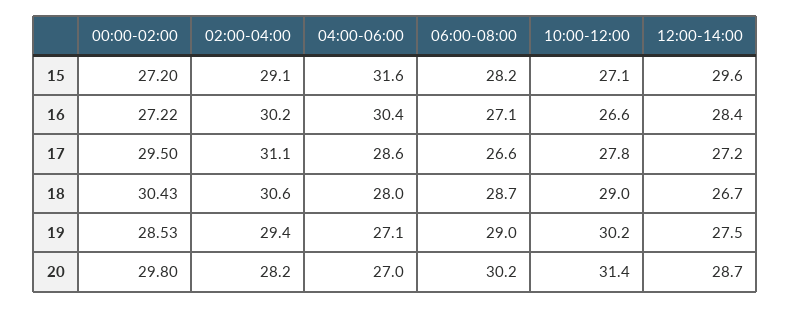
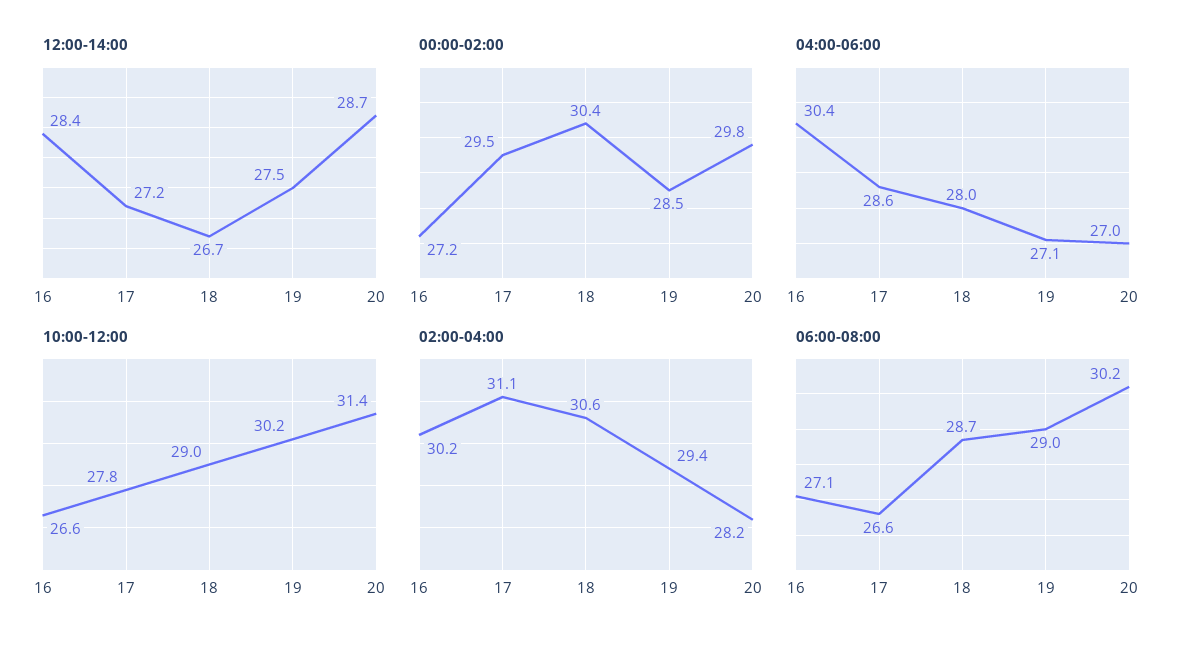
00:00-02:00, 15: 27.2 -> none
02:00-04:00, 15: 29.1 -> none
04:00-06:00, 15: 31.6 -> none
06:00-08:00, 15: 28.2 -> none
10:00-12:00, 15: 27.1 -> none
12:00-14:00, 15: 29.6 -> none

